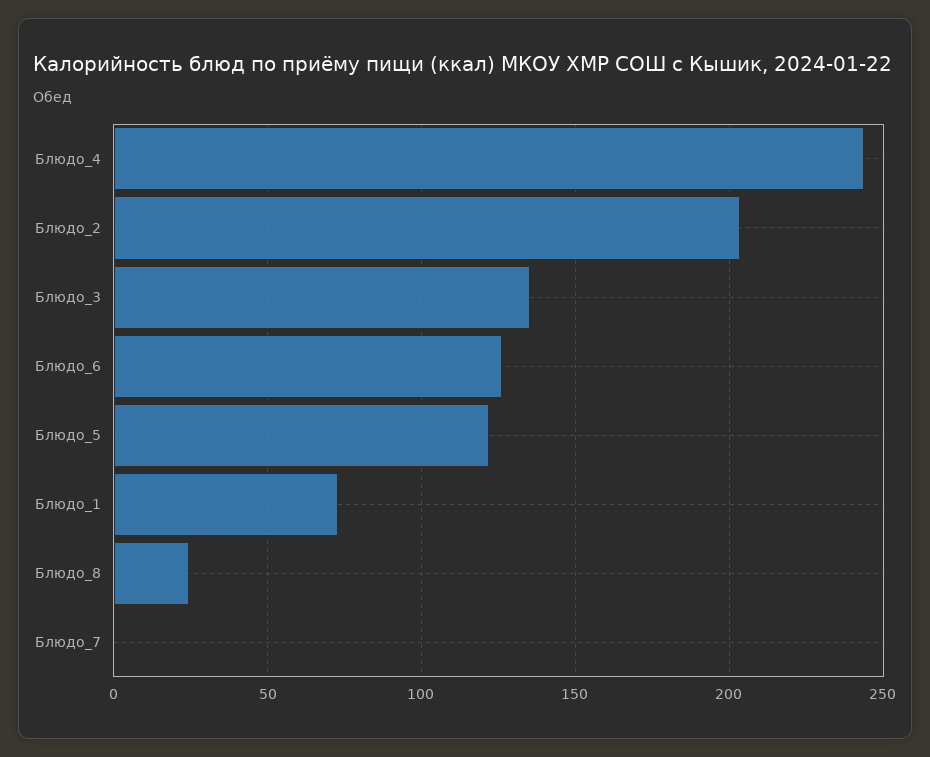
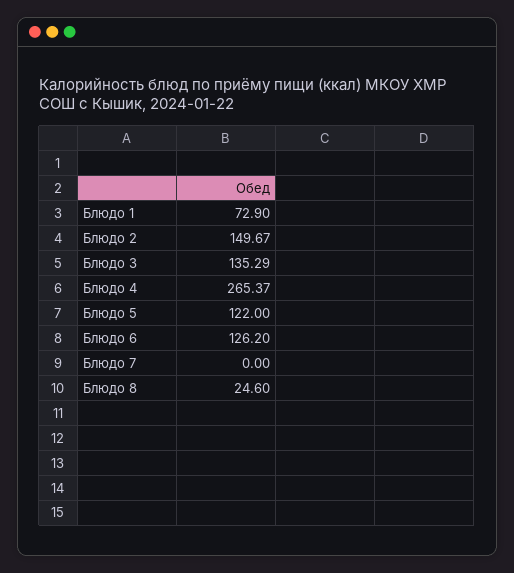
Блюдо_4: 245 -> 265.37
Блюдо_2: 205 -> 149.67

